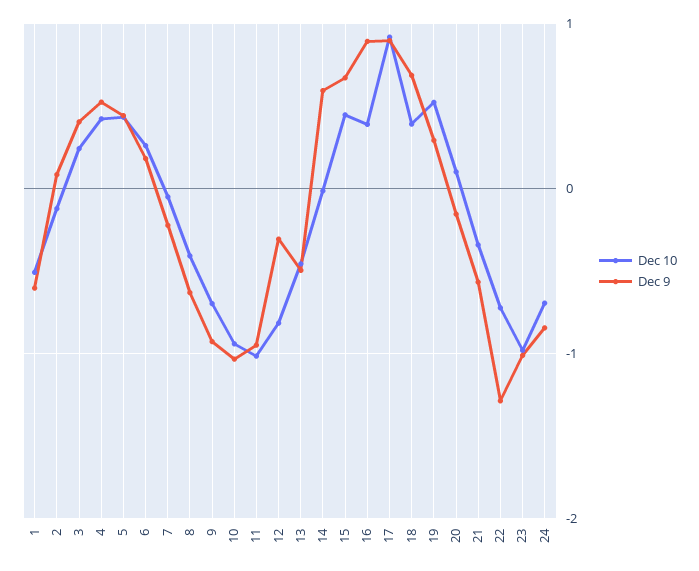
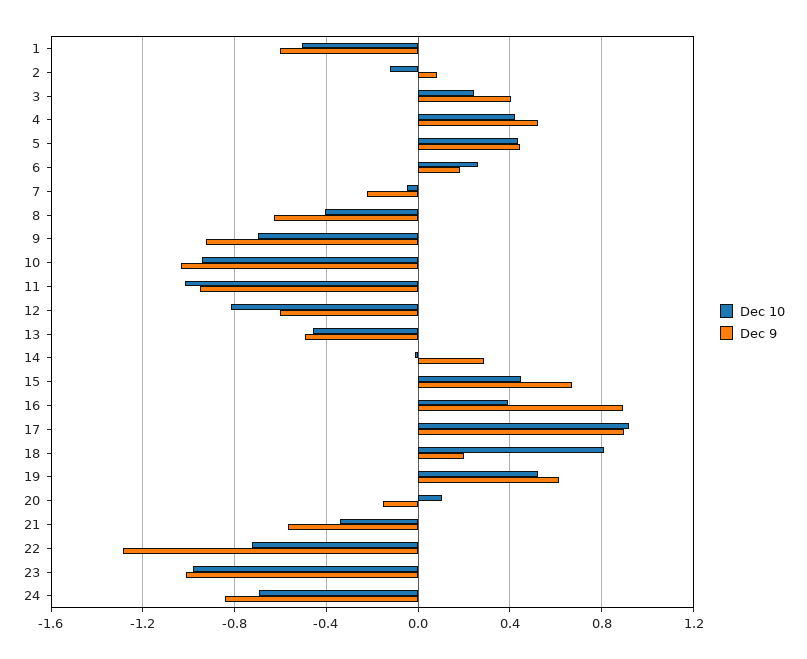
Dec 9, 12: -0.3 -> -0.6
Dec 9, 14: 0.6 -> 0.3
Dec 10, 18: 0.4 -> 0.8
Dec 9, 18: 0.7 -> 0.2
Dec 9, 19: 0.3 -> 0.6

